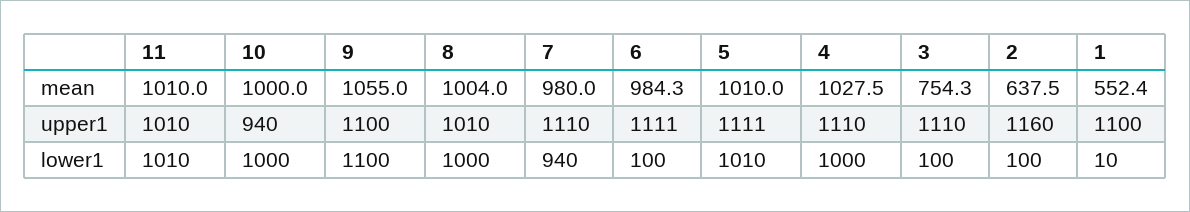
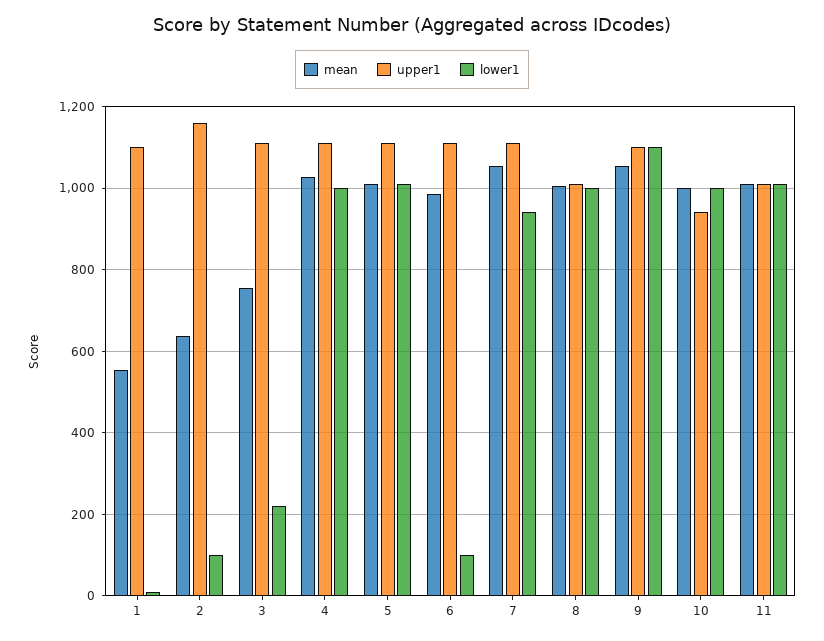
mean, 7: 980 -> 1060
lower1, 3: 100 -> 220

